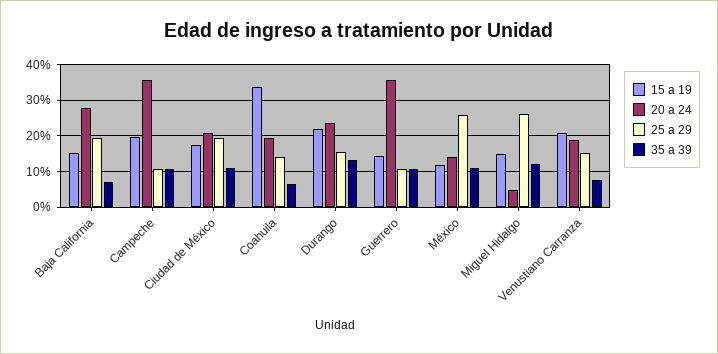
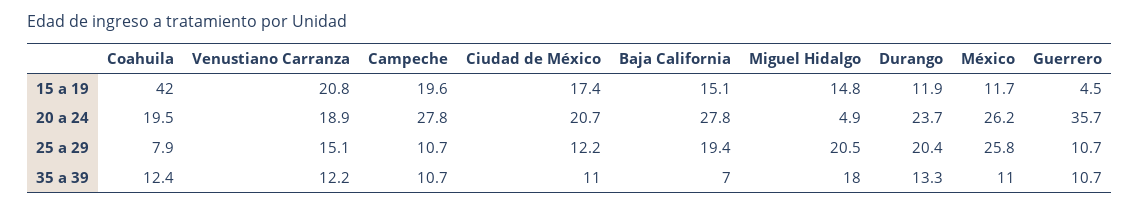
20 a 24, Campeche: 36 -> 27.8
25 a 29, Ciudad de México: 20 -> 12.2
15 a 19, Coahuila: 34 -> 42
25 a 29, Coahuila: 14 -> 7.9
35 a 39, Coahuila: 6 -> 12.4
15 a 19, Durango: 22 -> 11.9
25 a 29, Durango: 16 -> 20.4
15 a 19, Guerrero: 14 -> 4.5
20 a 24, México: 14 -> 26.2
25 a 29, Miguel Hidalgo: 26 -> 20.5
35 a 39, Miguel Hidalgo: 12 -> 18
35 a 39, Venustiano Carranza: 8 -> 12.2

